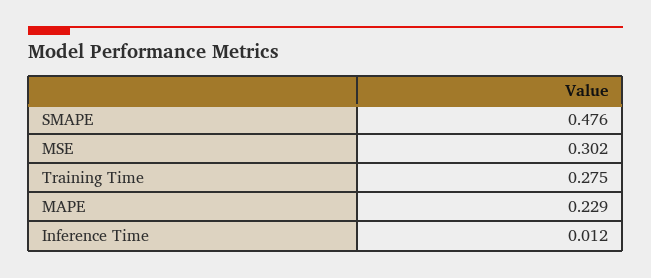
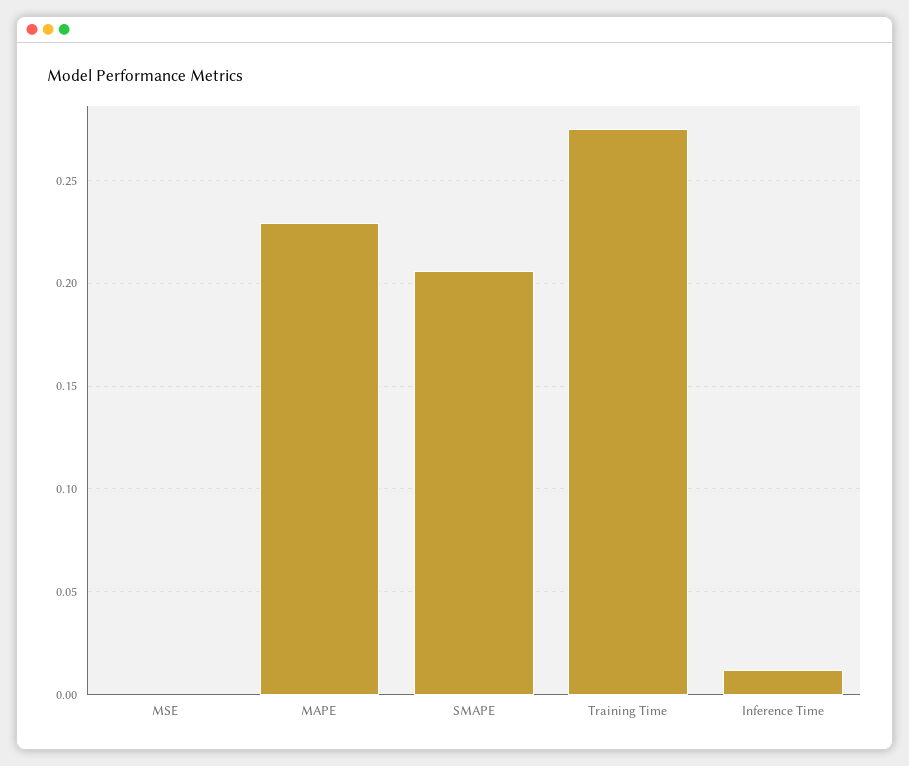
SMAPE: 0.476 -> 0.205
MSE: 0.302 -> 0

